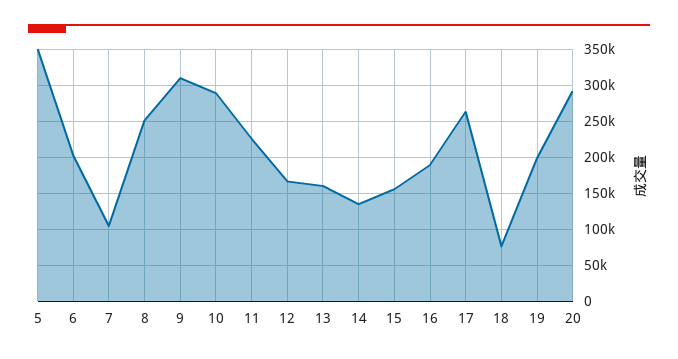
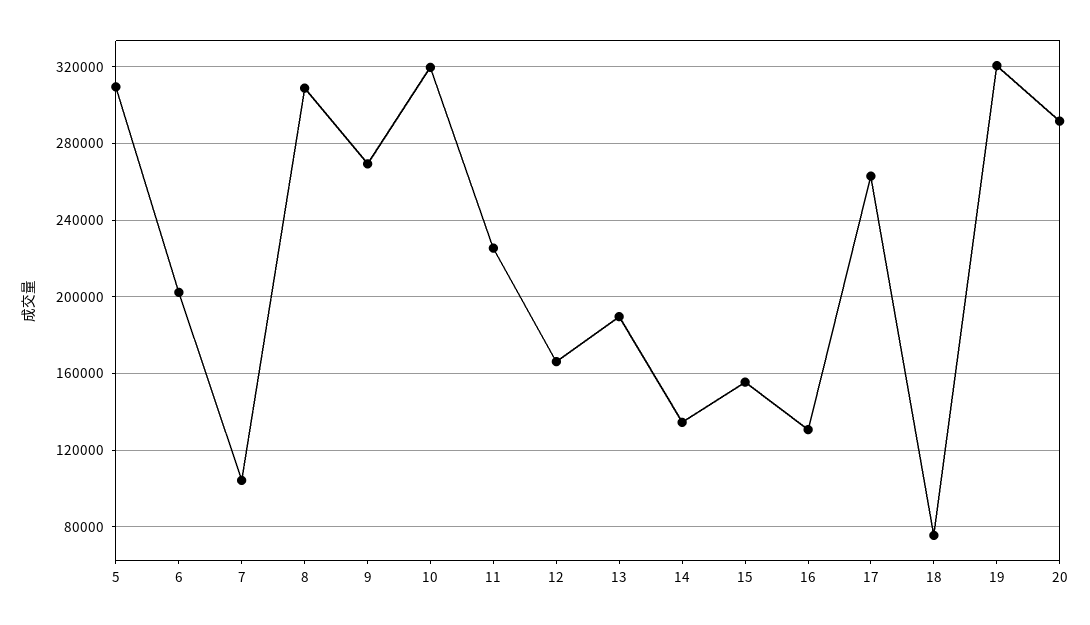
5: 350000 -> 310000
8: 250000 -> 310000
9: 310000 -> 270000
10: 290000 -> 320000
13: 160000 -> 190000
16: 190000 -> 130000
19: 200000 -> 320000

